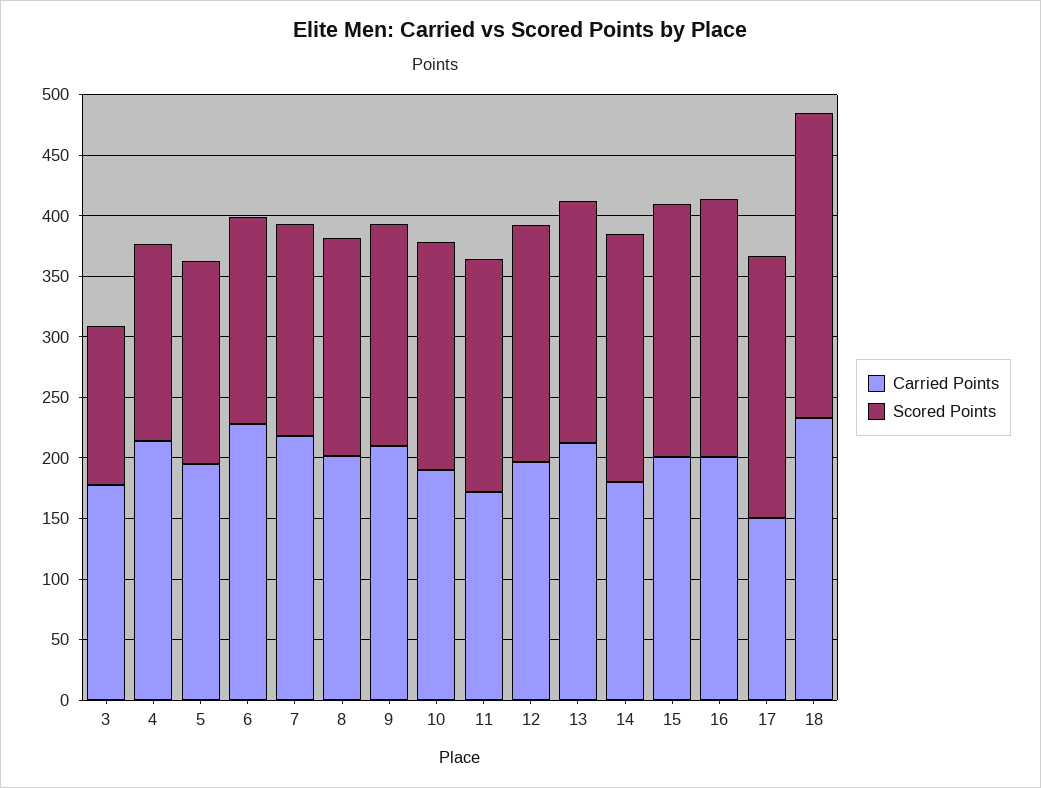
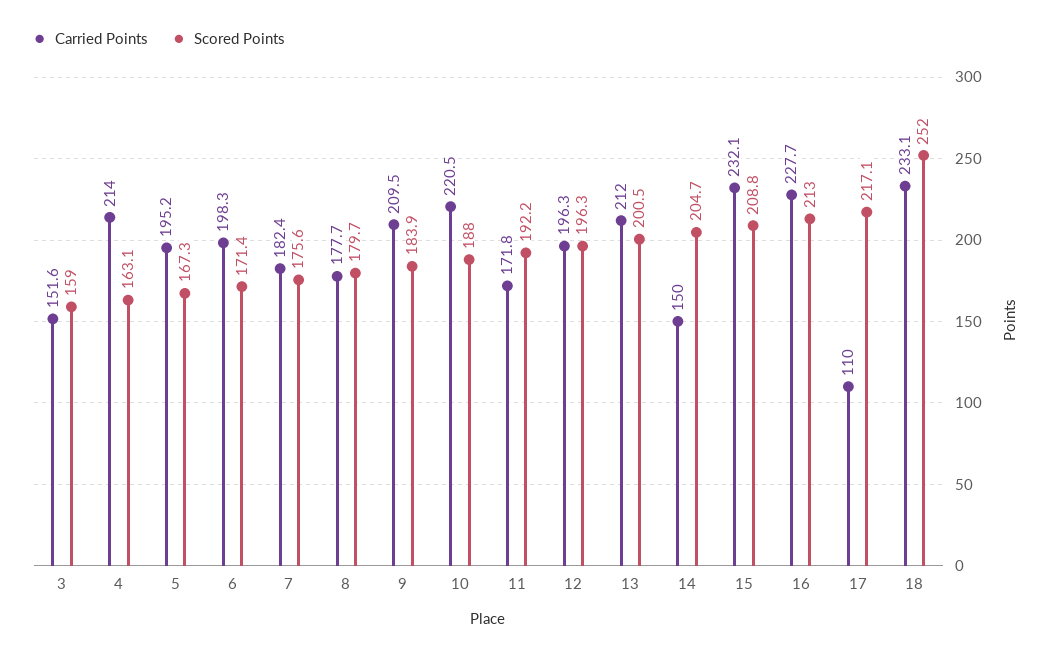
Carried Points, 3: 180 -> 151.6
Scored Points, 3: 130 -> 159
Carried Points, 6: 230 -> 198.3
Carried Points, 7: 220 -> 182.4
Carried Points, 8: 200 -> 177.7
Carried Points, 10: 190 -> 220.5
Carried Points, 14: 180 -> 150
Carried Points, 15: 200 -> 232.1
Carried Points, 16: 200 -> 227.7
Carried Points, 17: 150 -> 110

